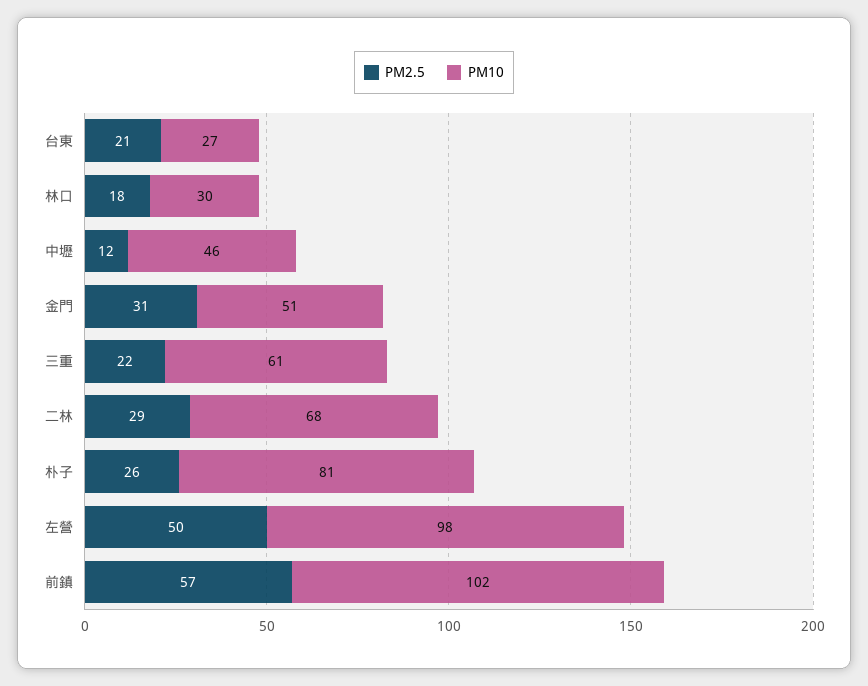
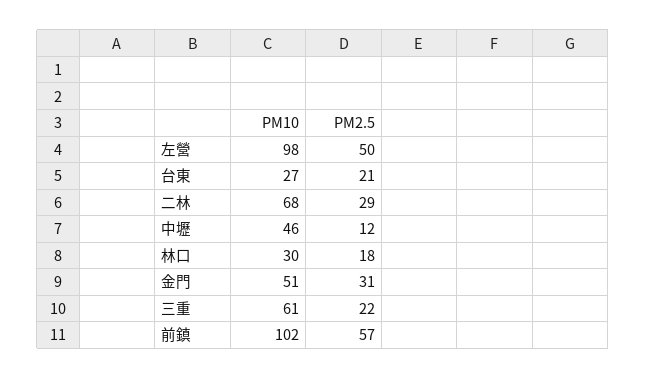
PM2.5, 朴子: 26 -> none
PM10, 朴子: 81 -> none

